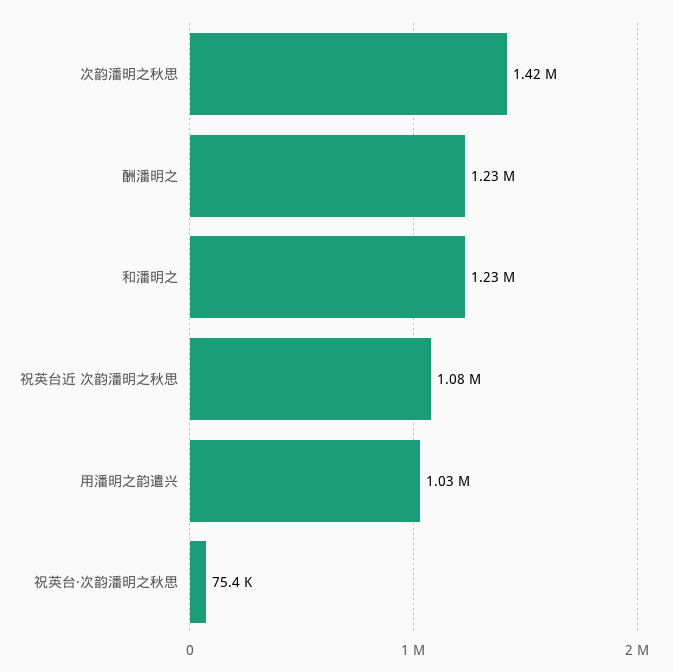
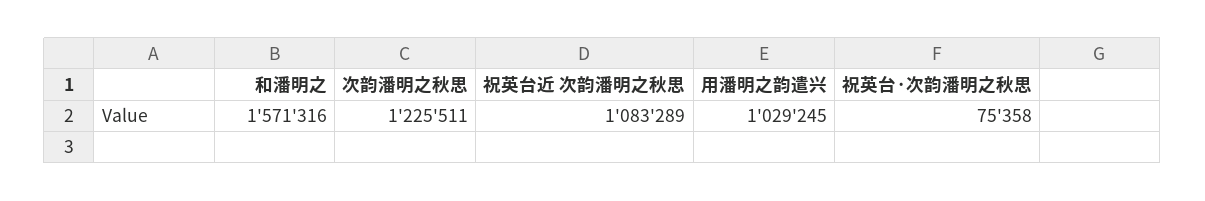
次韵潘明之秋思: 1420000 -> 1225511
酬潘明之: 1230000 -> none
和潘明之: 1230000 -> 1571316

